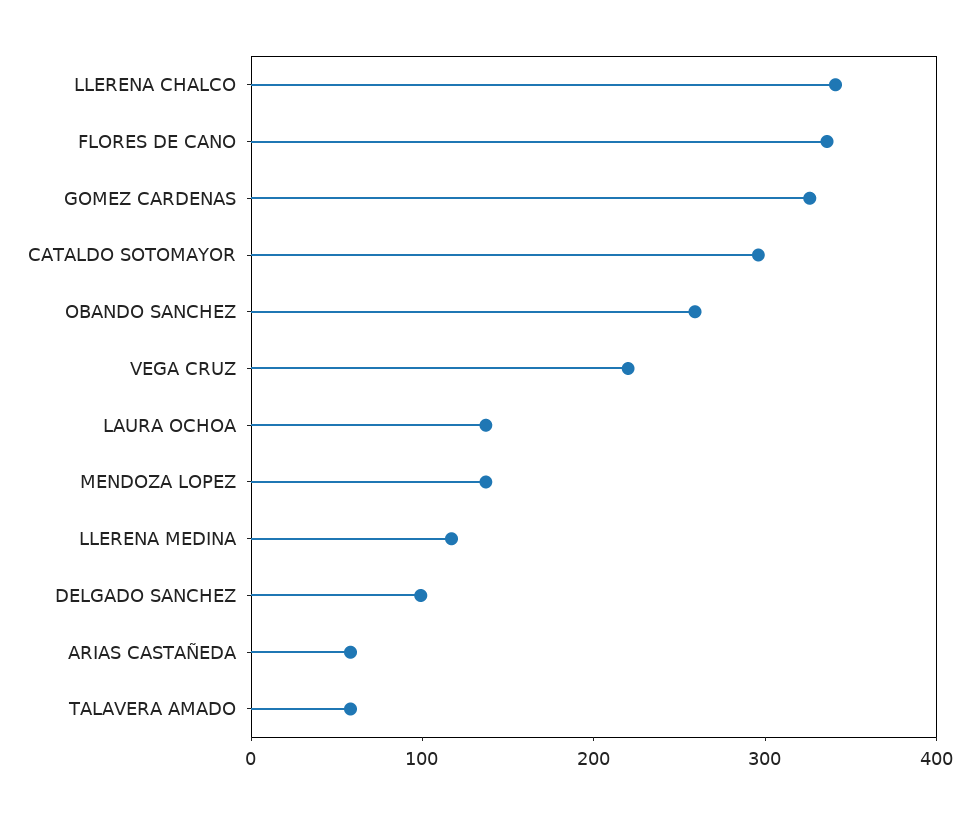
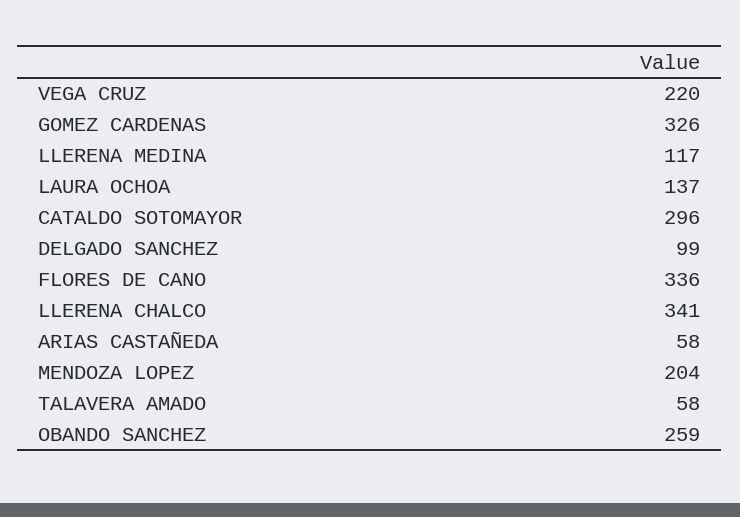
MENDOZA LOPEZ: 140 -> 204

